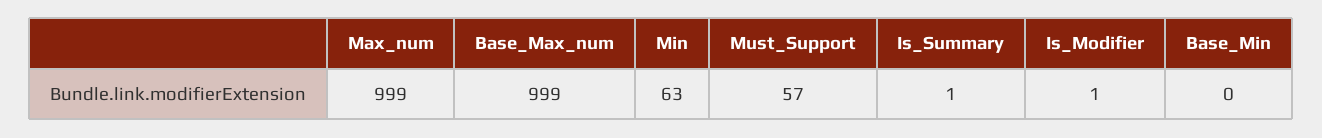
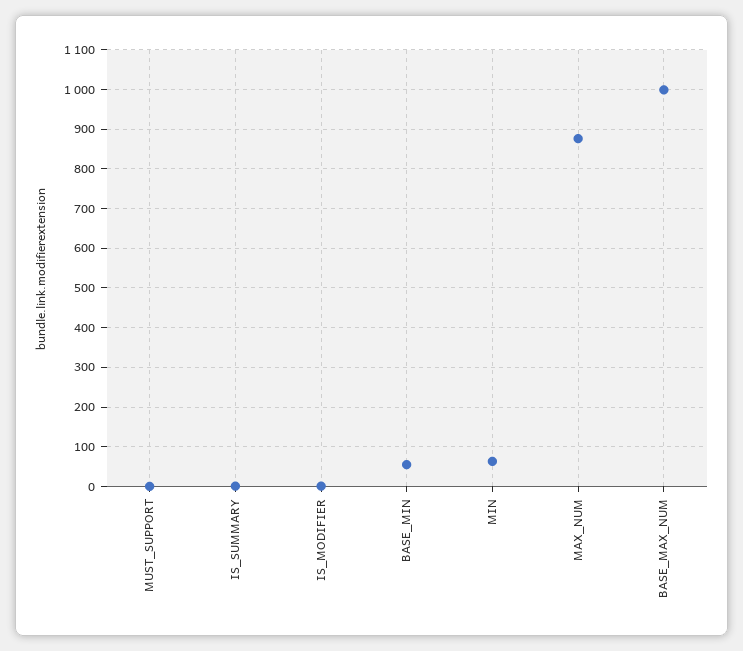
Max_num: 999 -> 880
Must_Support: 57 -> 0
Base_Min: 0 -> 60

